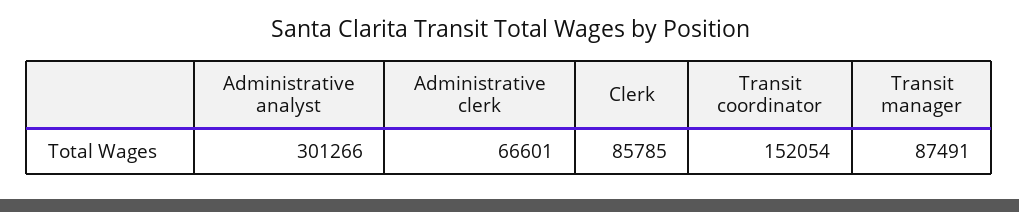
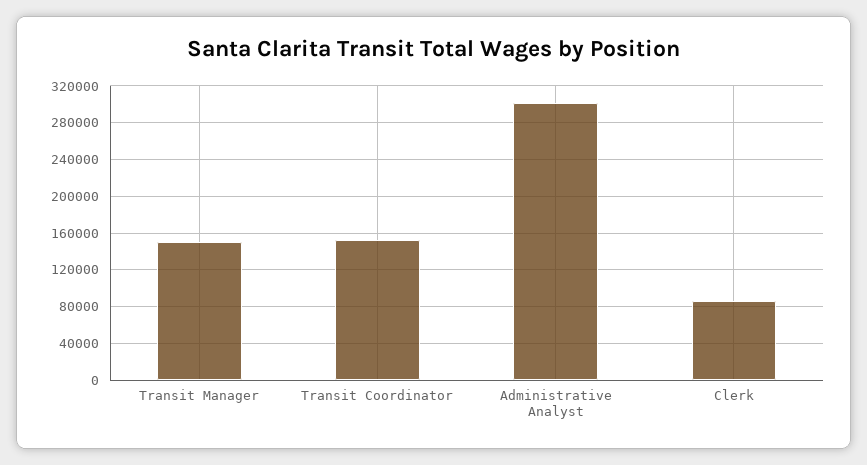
Administrative clerk: 66601 -> none
Transit manager: 87491 -> 150000

